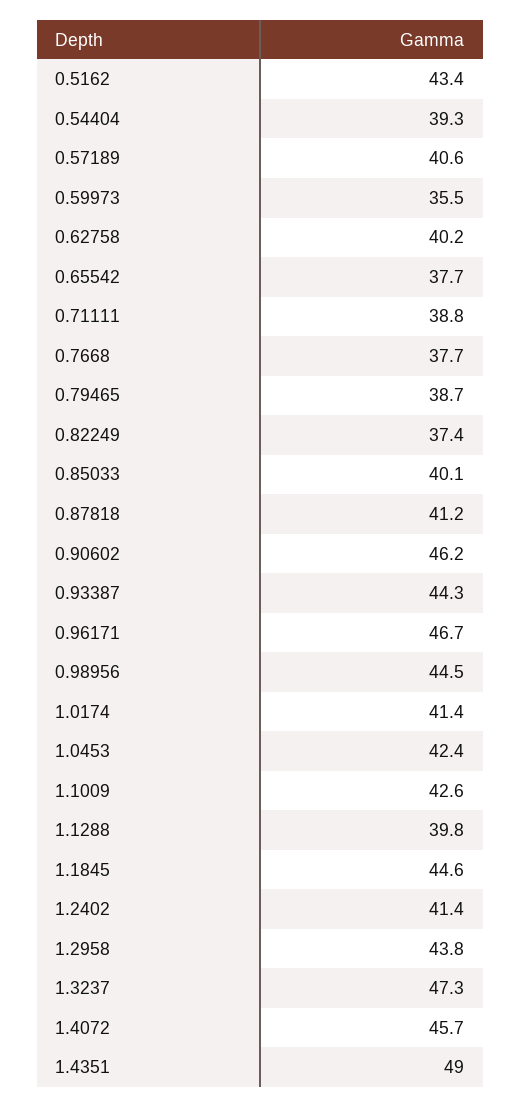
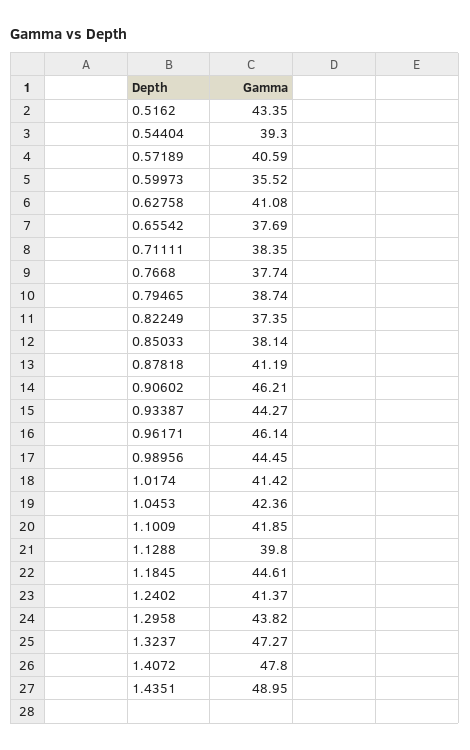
0.62758: 40.2 -> 41.08
0.71111: 38.8 -> 38.35
0.85033: 40.1 -> 38.14
0.96171: 46.7 -> 46.14
1.1009: 42.6 -> 41.85
1.4072: 45.7 -> 47.8

